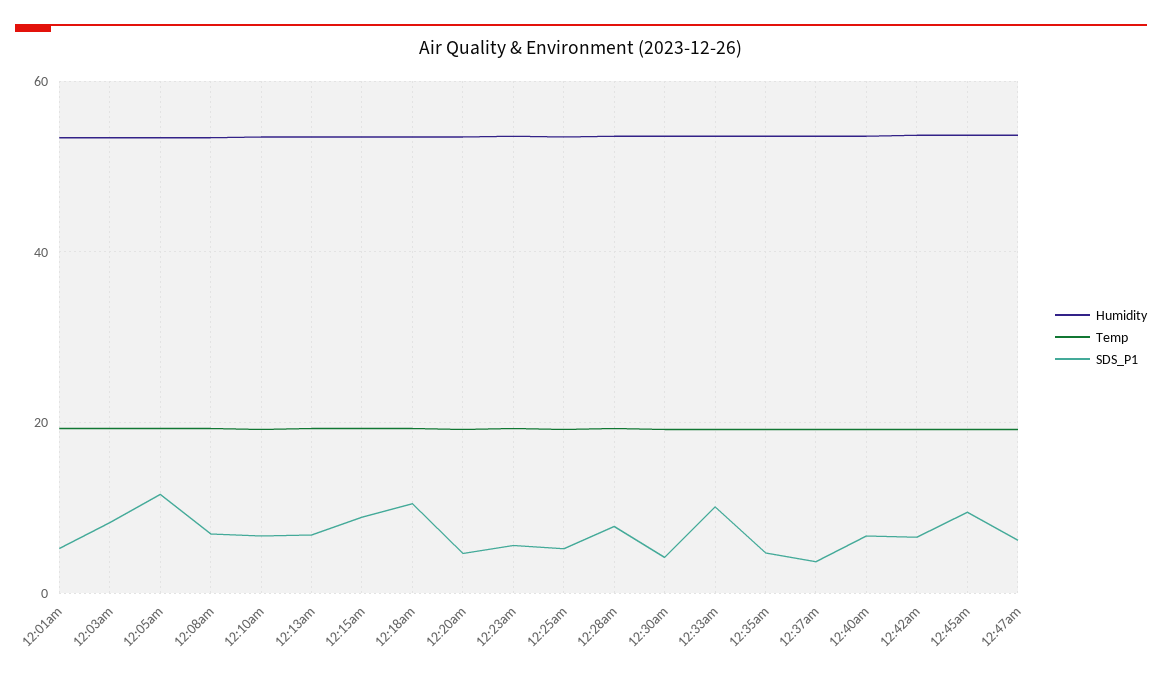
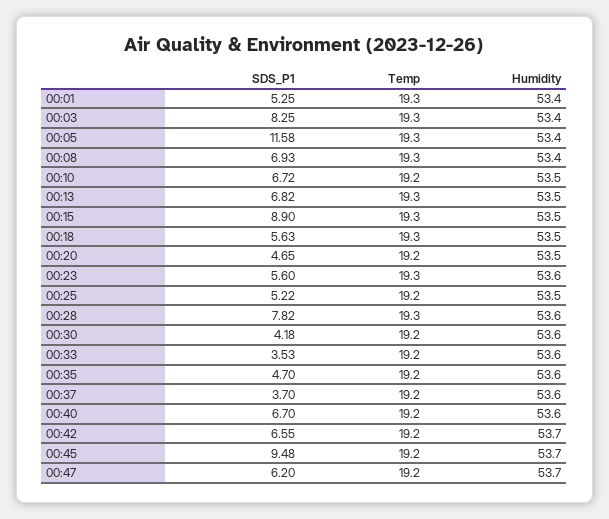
SDS_P1, 12:18am: 10 -> 5.63
SDS_P1, 12:33am: 10 -> 3.53

